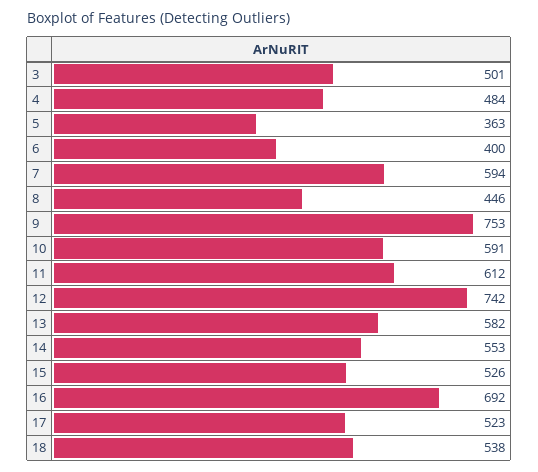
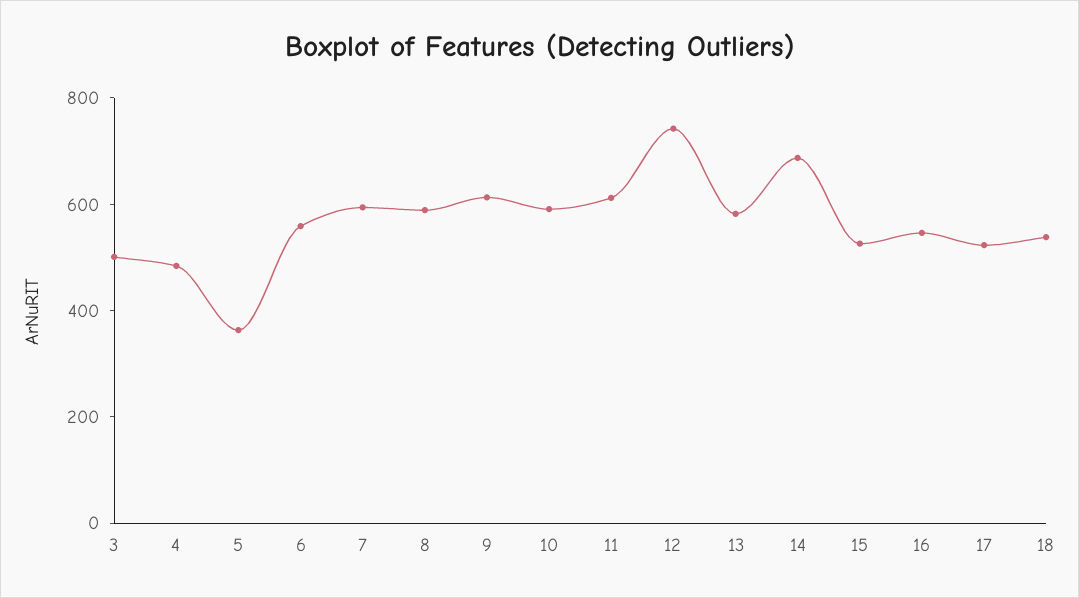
6: 400 -> 550
8: 446 -> 600
9: 753 -> 600
14: 553 -> 700
16: 692 -> 550

